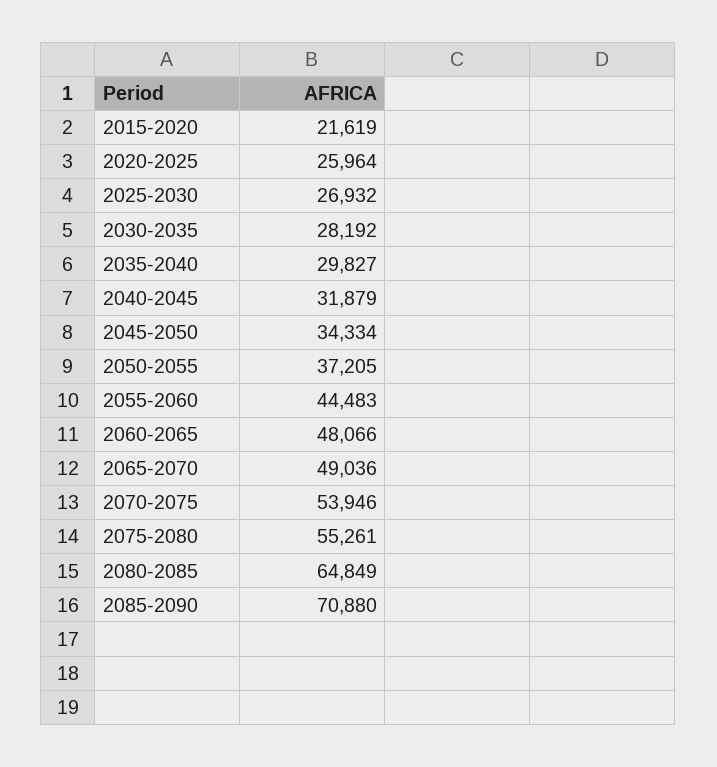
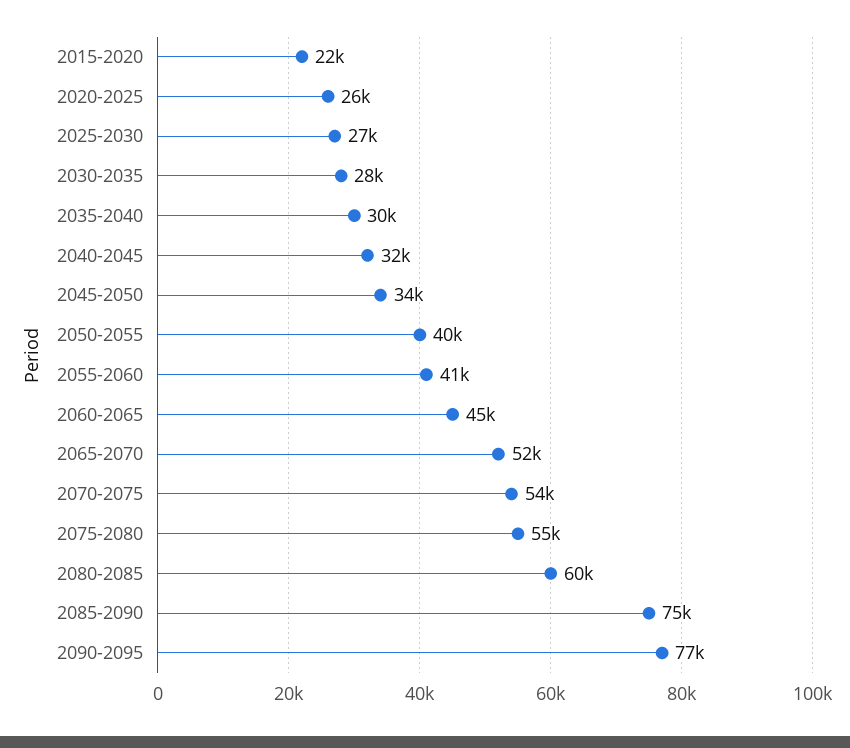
2050-2055: 37205 -> 40000
2055-2060: 44483 -> 41000
2060-2065: 48066 -> 45000
2065-2070: 49036 -> 52000
2080-2085: 64849 -> 60000
2085-2090: 70880 -> 75000
2090-2095: none -> 77000

